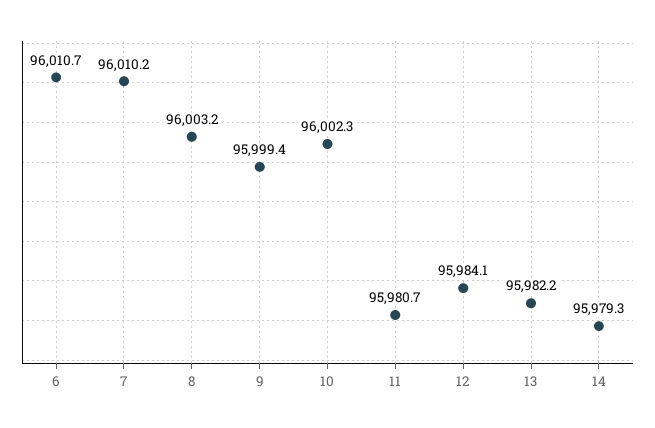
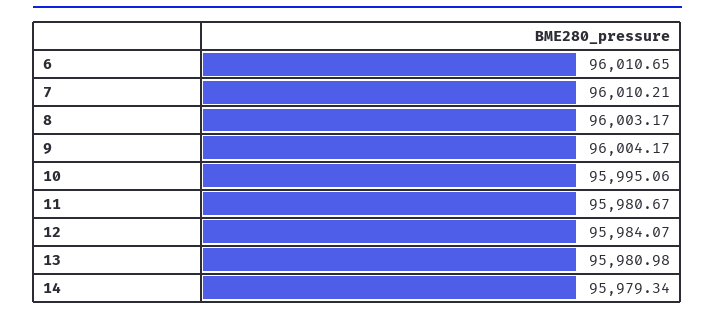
9: 95999.4 -> 96004.17
10: 96002.3 -> 95995.06
13: 95982.2 -> 95980.98

